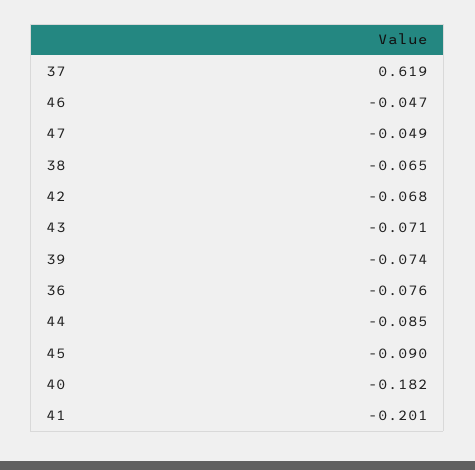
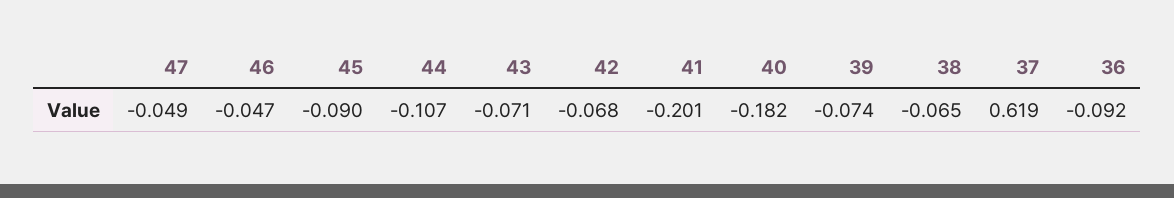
36: -0.076 -> -0.092
44: -0.085 -> -0.107

